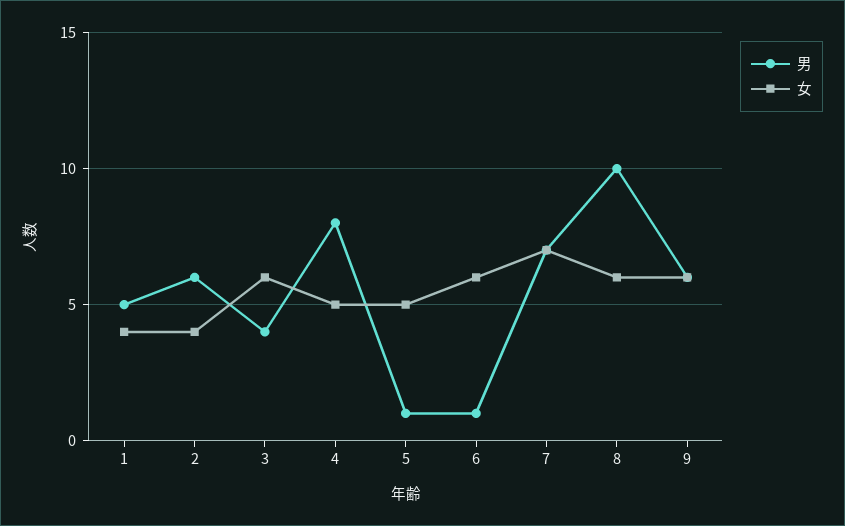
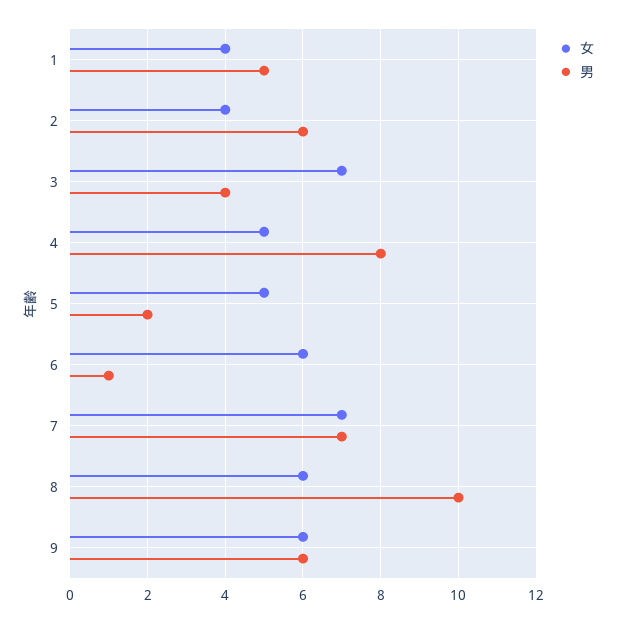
女, 3: 6 -> 7
男, 5: 1 -> 2

